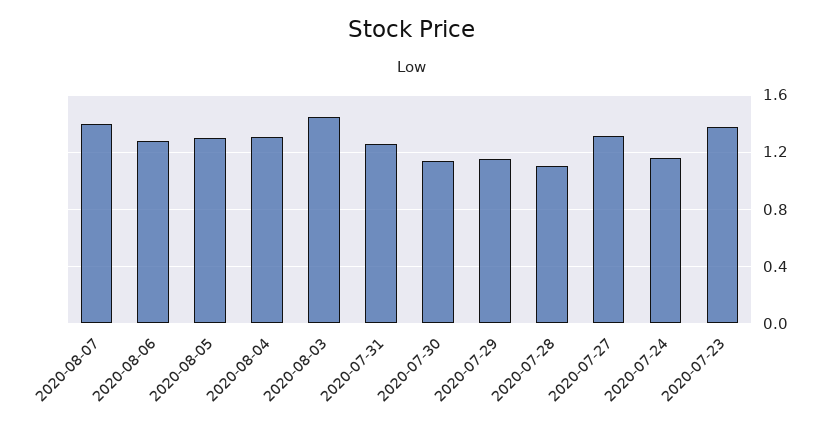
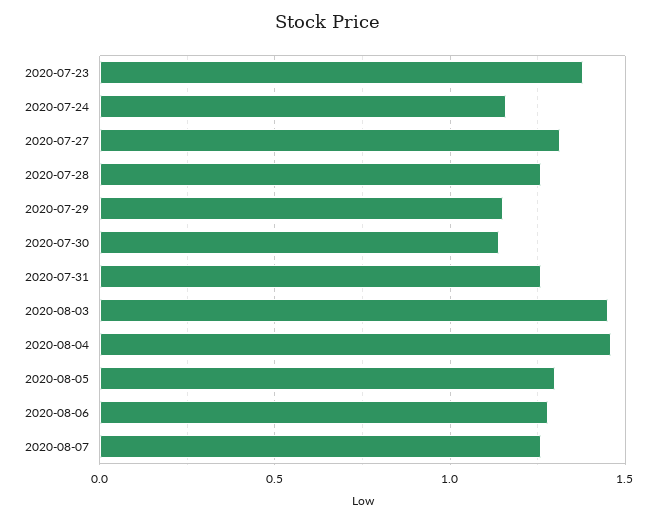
2020-08-07: 1.4 -> 1.25
2020-08-04: 1.3 -> 1.45
2020-07-28: 1.1 -> 1.25

